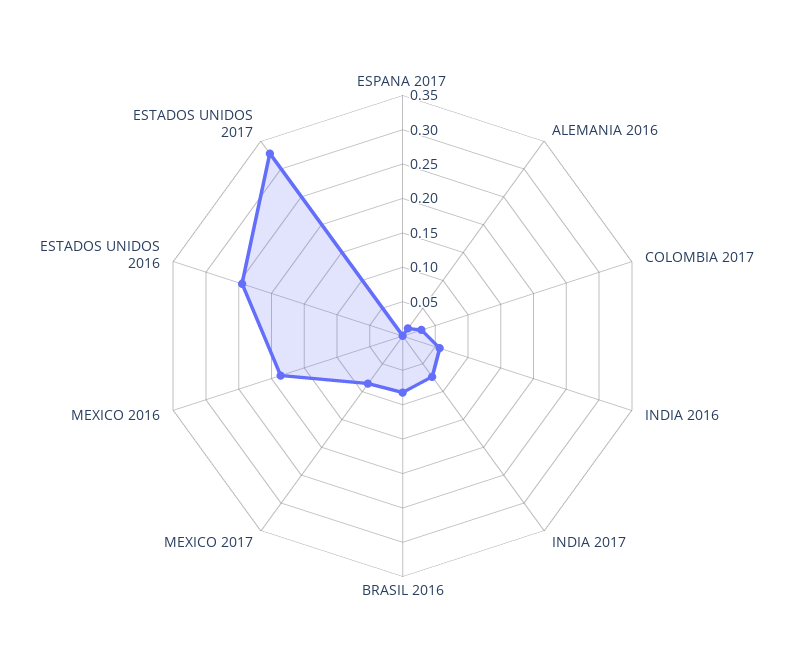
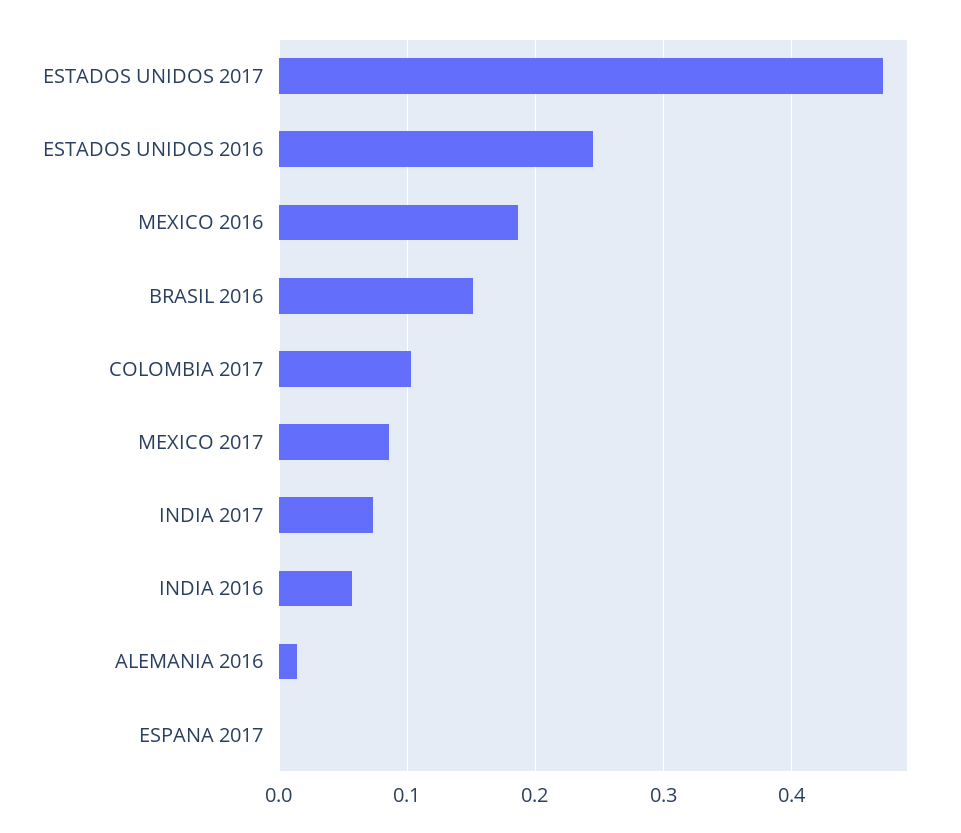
COLOMBIA 2017: 0.025 -> 0.1
BRASIL 2016: 0.075 -> 0.15
ESTADOS UNIDOS 2017: 0.325 -> 0.47

